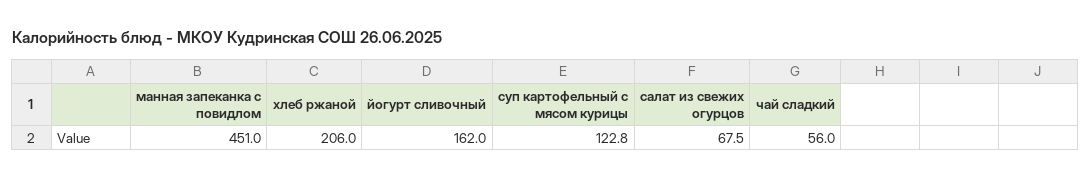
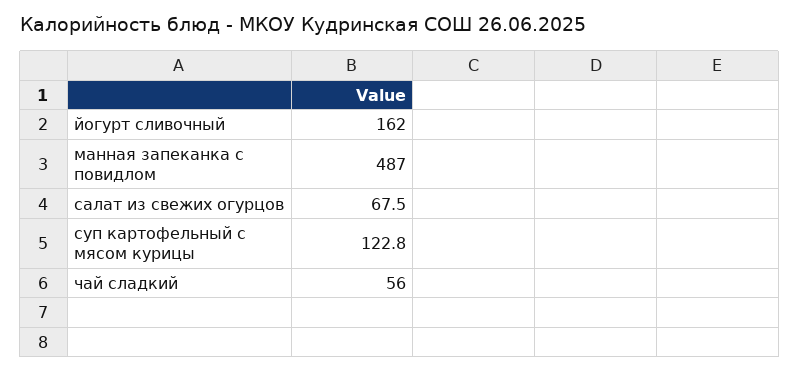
манная запеканка с повидлом: 451 -> 487
хлеб ржаной: 206 -> none

